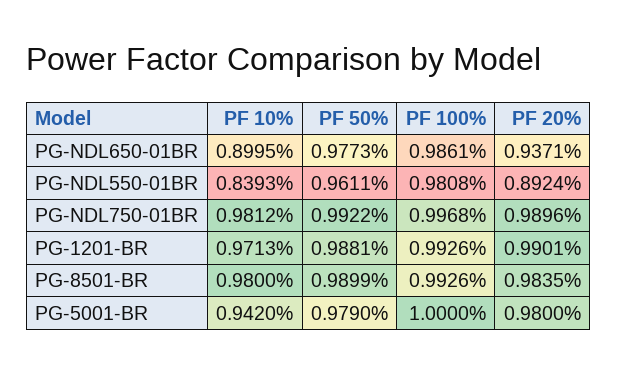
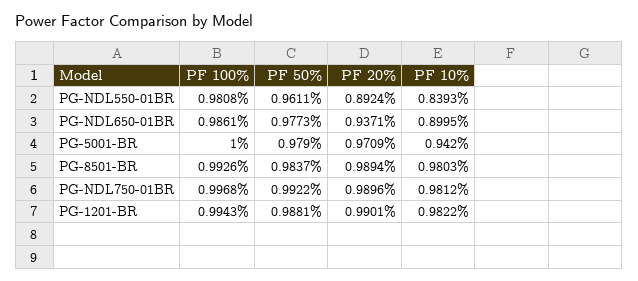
PF 10%, PG-1201-BR: 0.9713 -> 0.9822
PF 100%, PG-1201-BR: 0.9926 -> 0.9943
PF 10%, PG-8501-BR: 0.98 -> 0.9803
PF 50%, PG-8501-BR: 0.9899 -> 0.9837
PF 20%, PG-8501-BR: 0.9835 -> 0.9894
PF 20%, PG-5001-BR: 0.98 -> 0.9709

